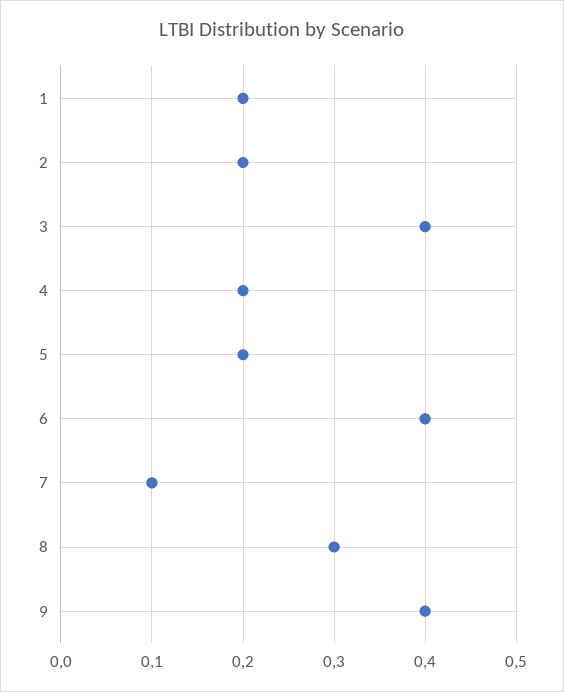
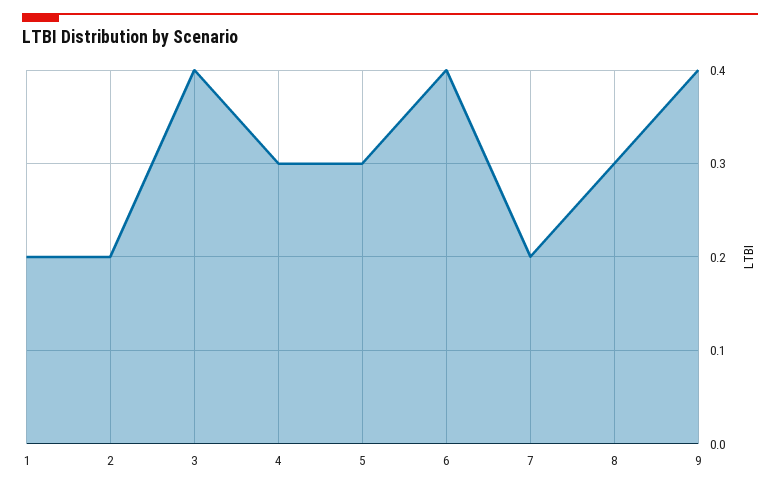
4: 0.2 -> 0.3
5: 0.2 -> 0.3
7: 0.1 -> 0.2

